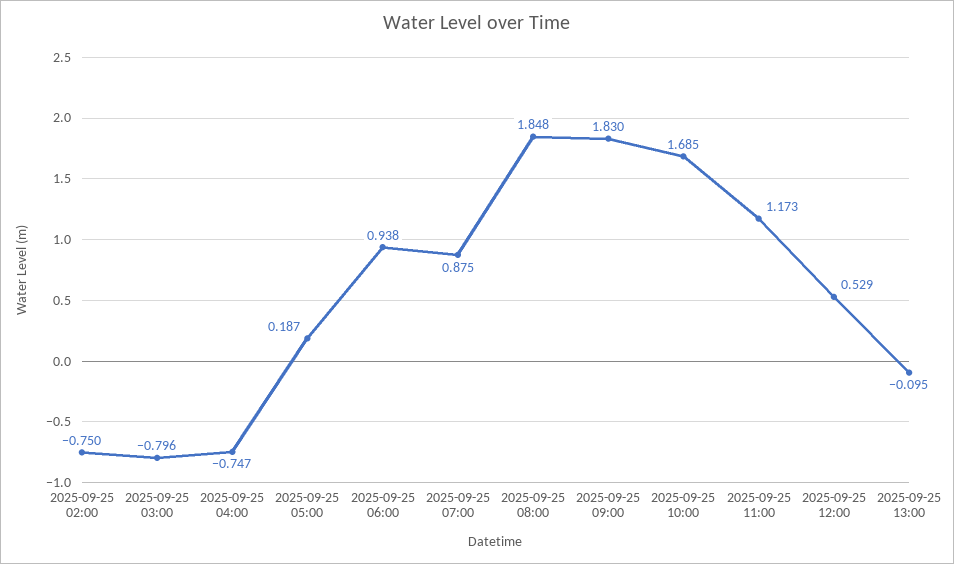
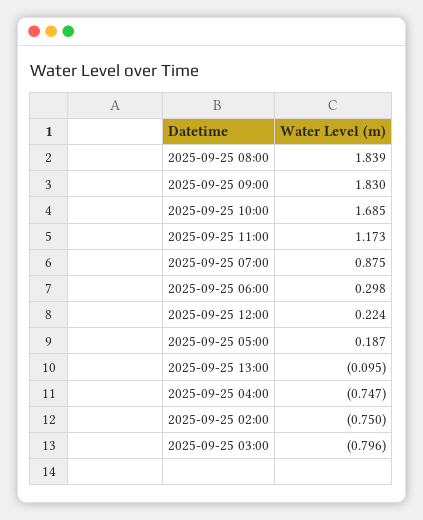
2025-09-25 06:00: 0.938 -> 0.298
2025-09-25 08:00: 1.848 -> 1.839
2025-09-25 12:00: 0.529 -> 0.224

